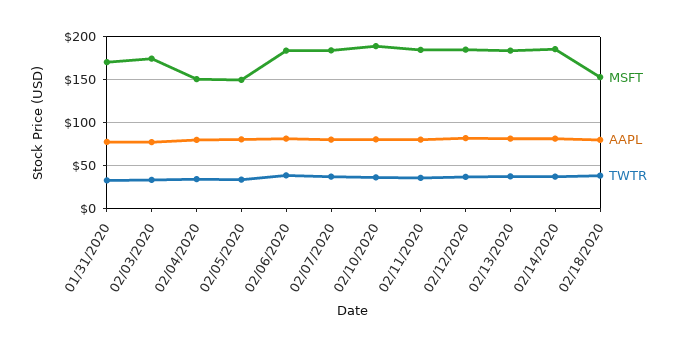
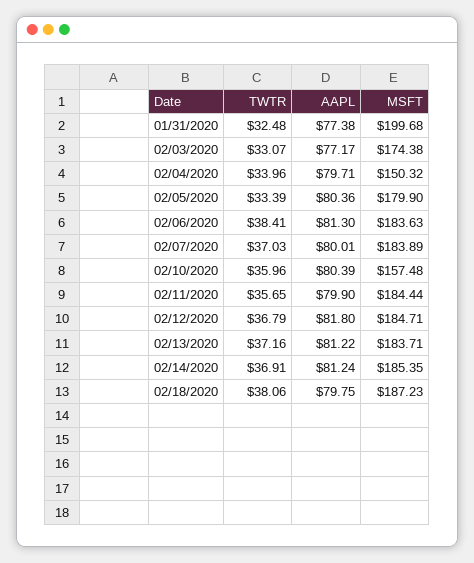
MSFT, 01/31/2020: 170 -> 199.68
MSFT, 02/05/2020: 150 -> 179.9
MSFT, 02/10/2020: 190 -> 157.48
MSFT, 02/18/2020: 150 -> 187.23

